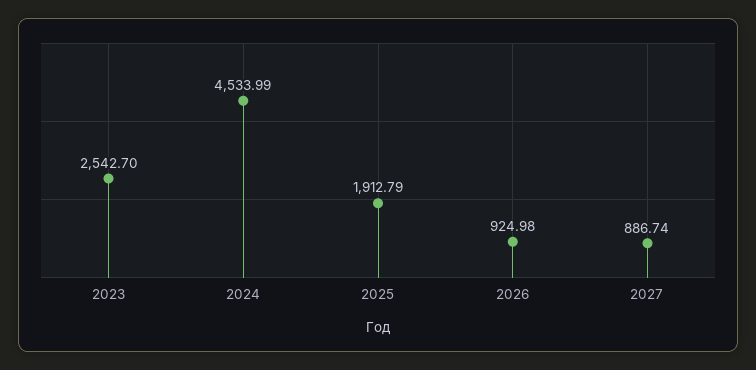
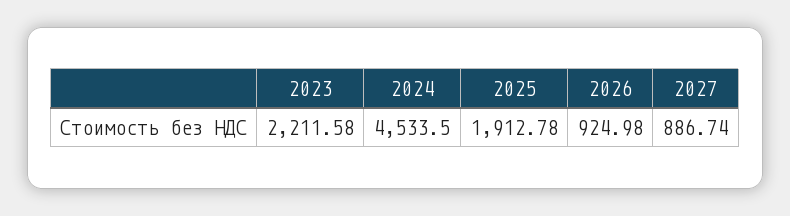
2023: 2542.7 -> 2211.58
2024: 4533.99 -> 4533.5
2025: 1912.79 -> 1912.78

